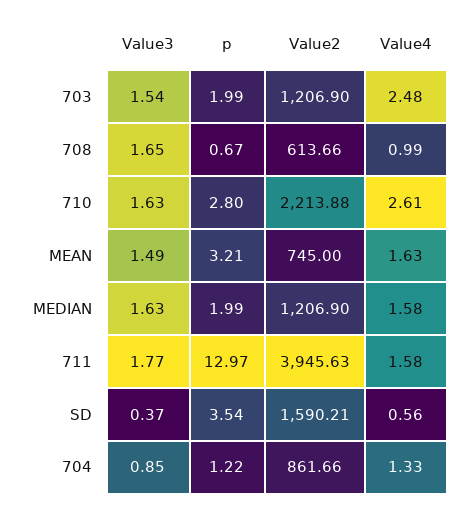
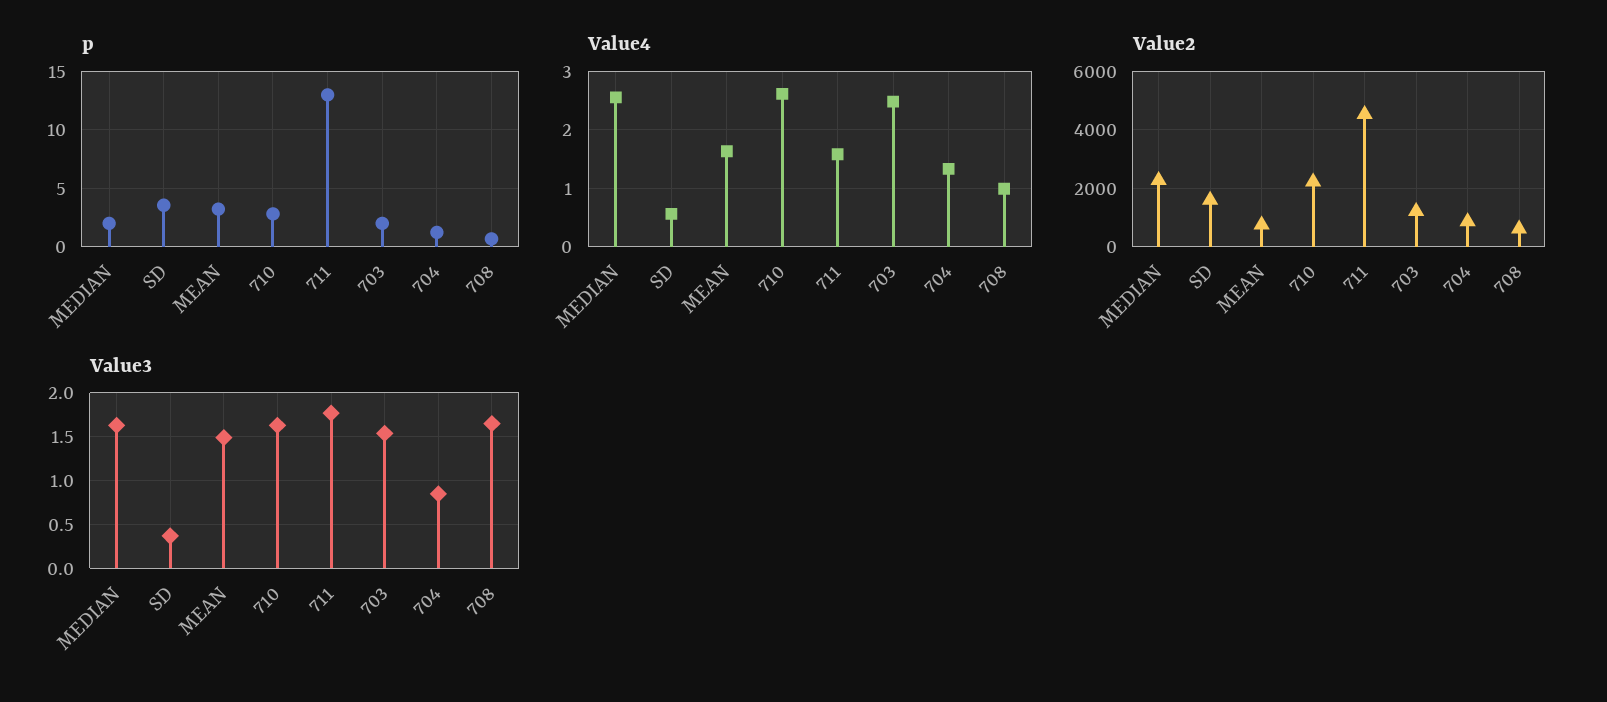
Value2, MEDIAN: 1206.9 -> 2250
Value4, MEDIAN: 1.58 -> 2.6
Value2, 711: 3945.63 -> 4500

